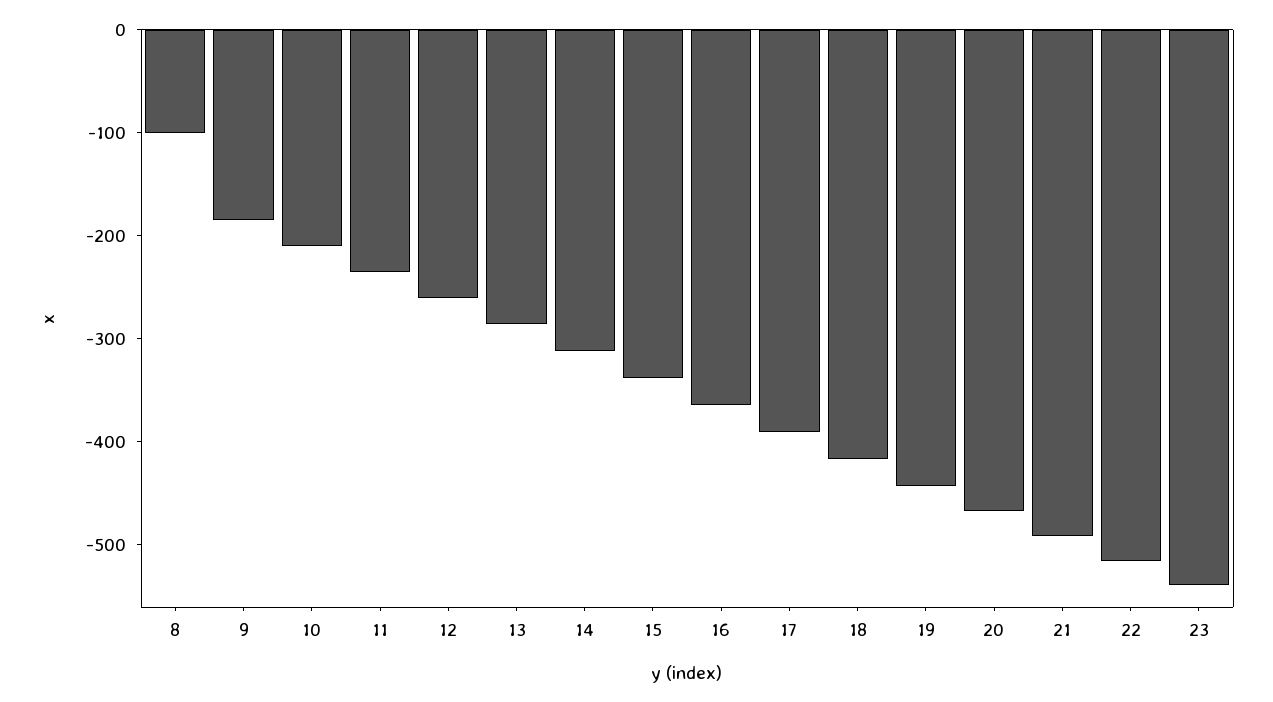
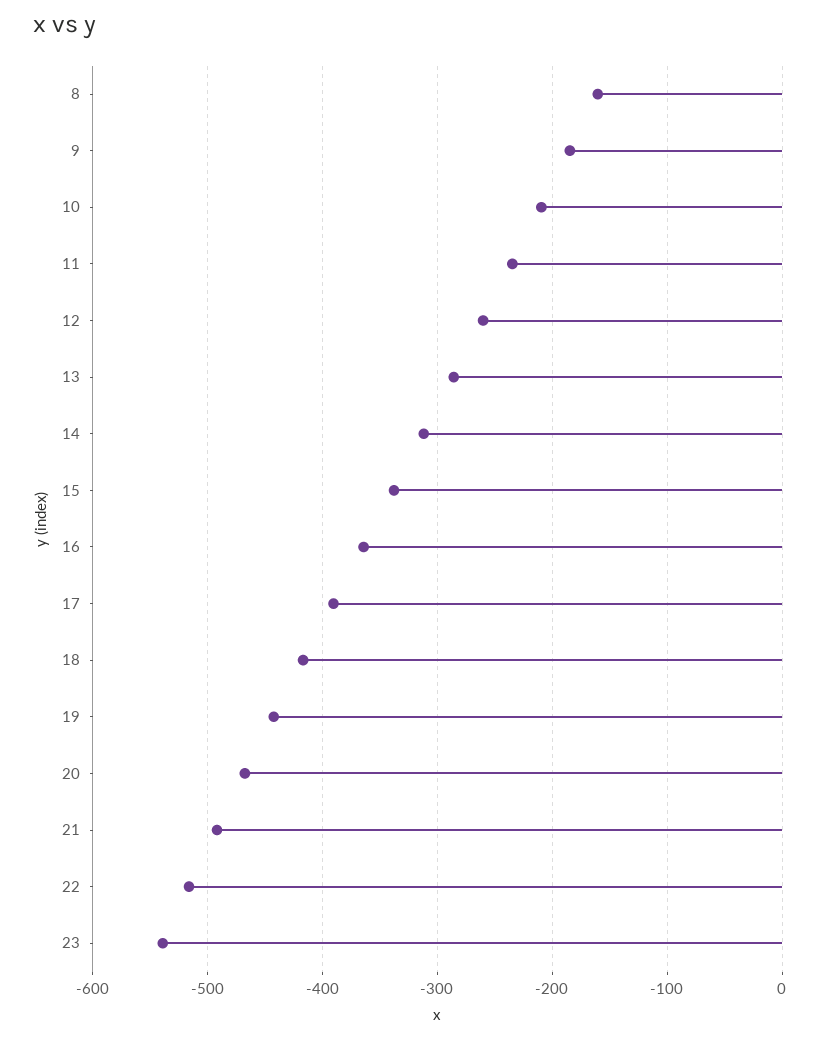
8: -100 -> -160

